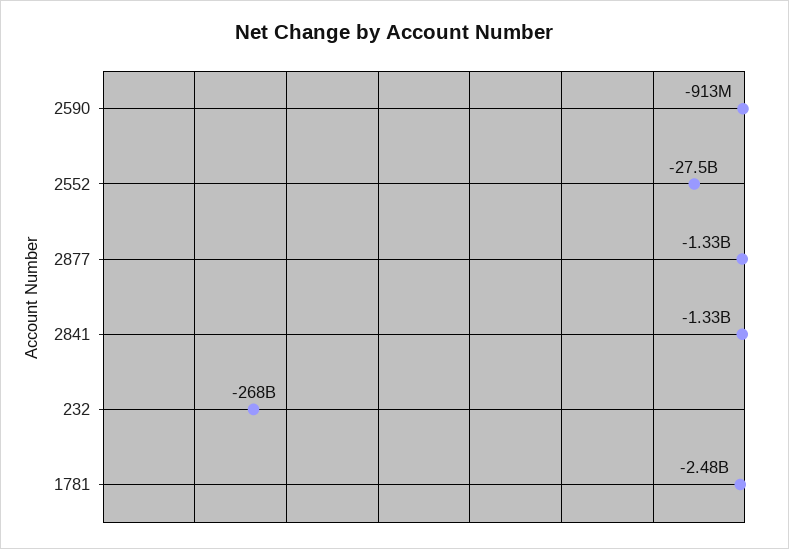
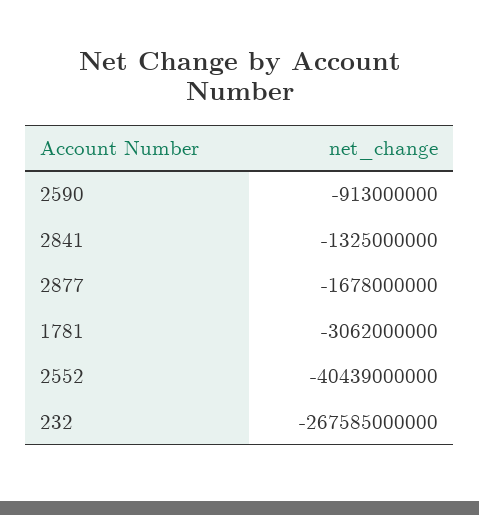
2552: -27500000000 -> -40439000000
2877: -1330000000 -> -1678000000
1781: -2480000000 -> -3062000000

